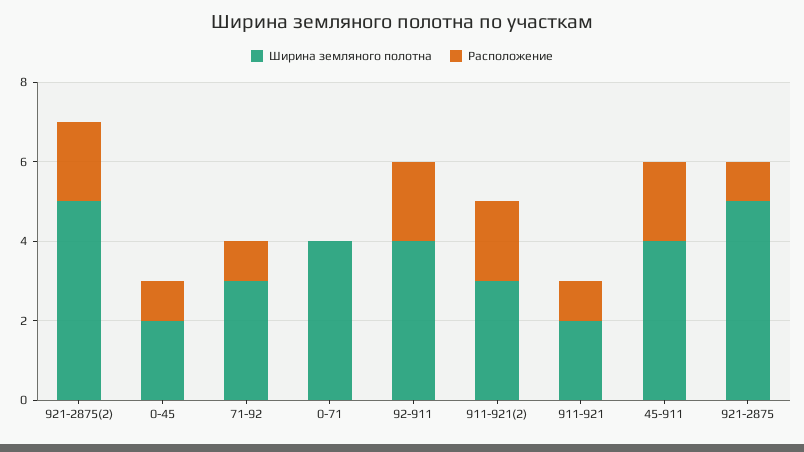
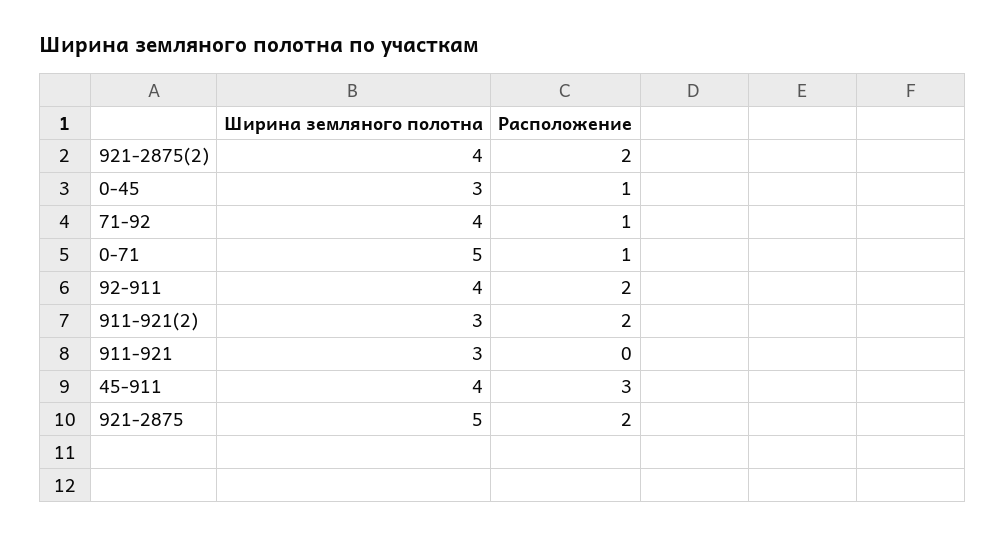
Ширина земляного полотна, 921-2875(2): 5 -> 4
Ширина земляного полотна, 0-45: 2 -> 3
Ширина земляного полотна, 71-92: 3 -> 4
Ширина земляного полотна, 0-71: 4 -> 5
Расположение, 0-71: 0 -> 1
Ширина земляного полотна, 911-921: 2 -> 3
Расположение, 911-921: 1 -> 0
Расположение, 45-911: 2 -> 3
Расположение, 921-2875: 1 -> 2

